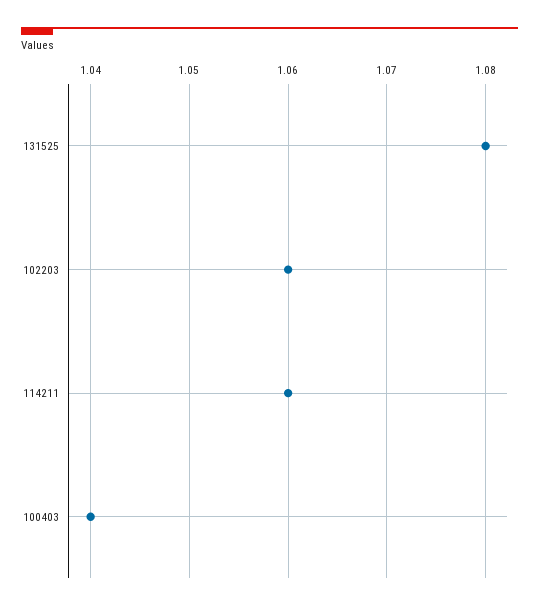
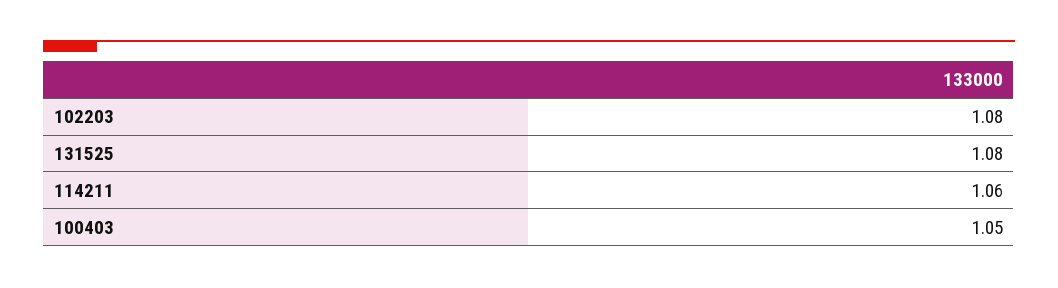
102203: 1.06 -> 1.08
100403: 1.04 -> 1.05

